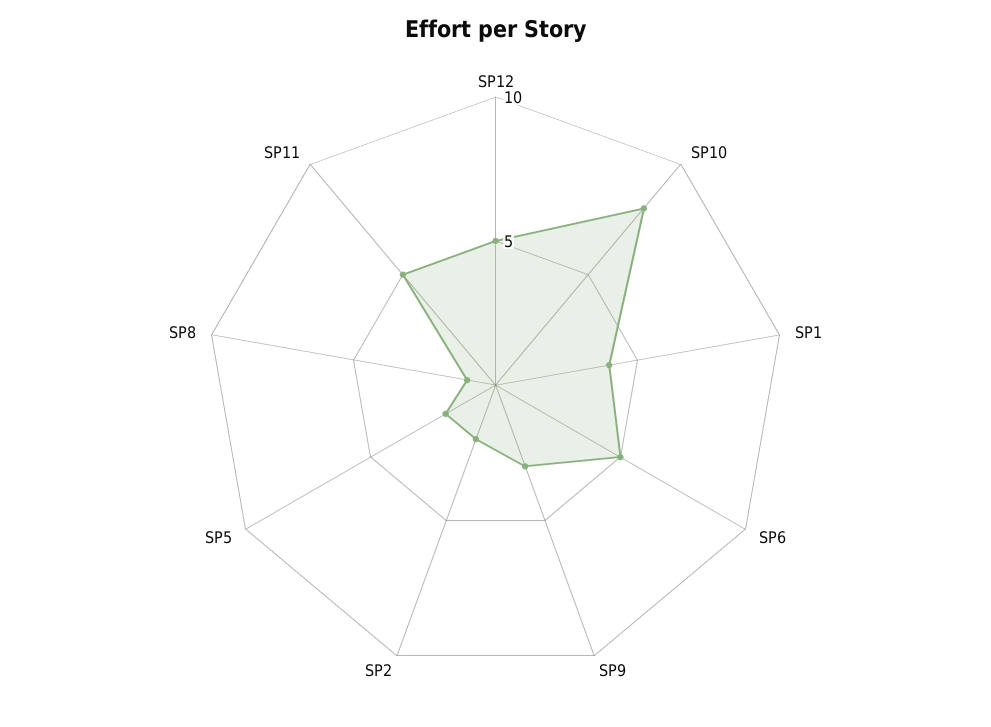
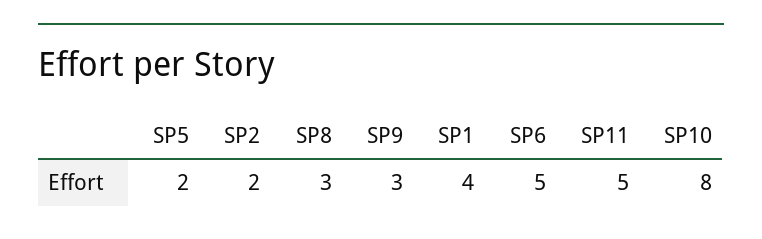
SP12: 5 -> none
SP8: 1 -> 3

